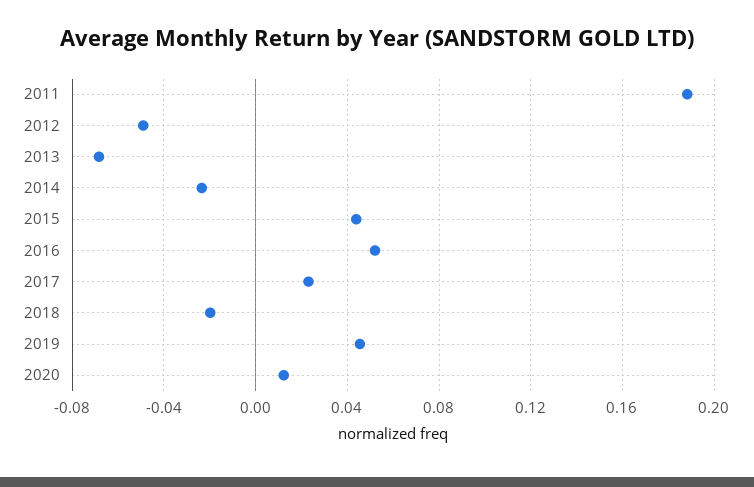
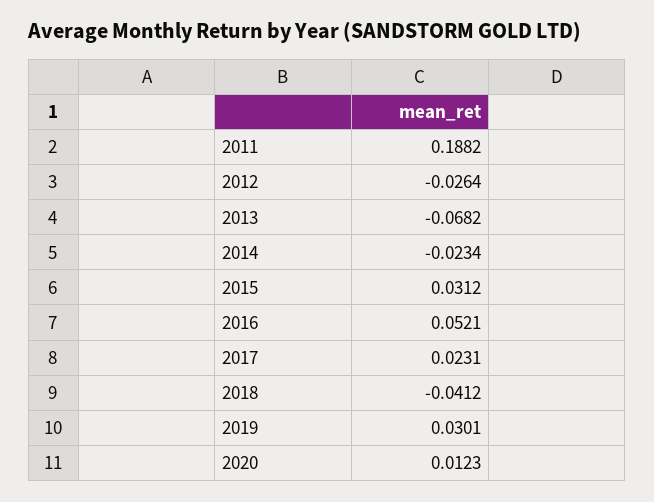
2012: -0.05 -> -0.0264
2015: 0.045 -> 0.0312
2018: -0.02 -> -0.0412
2019: 0.045 -> 0.0301

